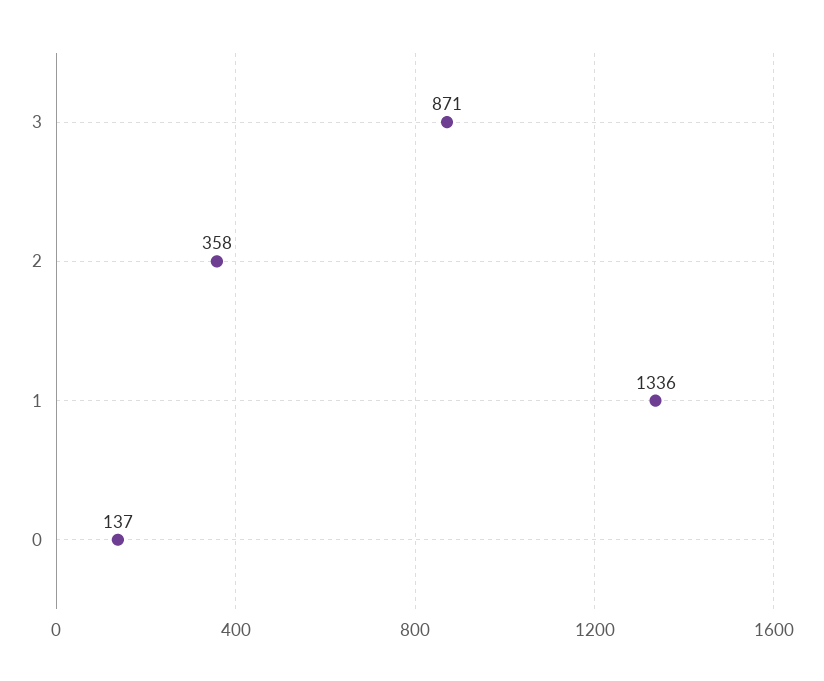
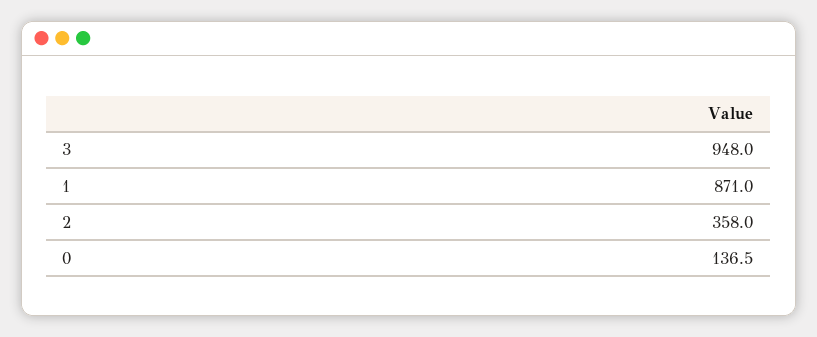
3: 871 -> 948
1: 1336 -> 871

